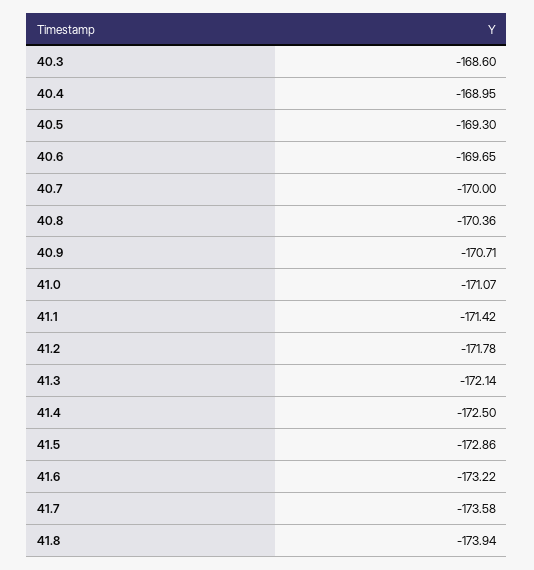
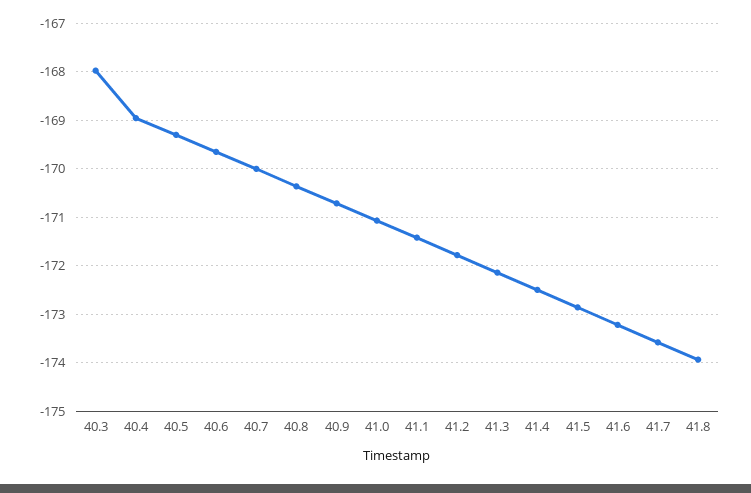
40.3: -168.6 -> -168

